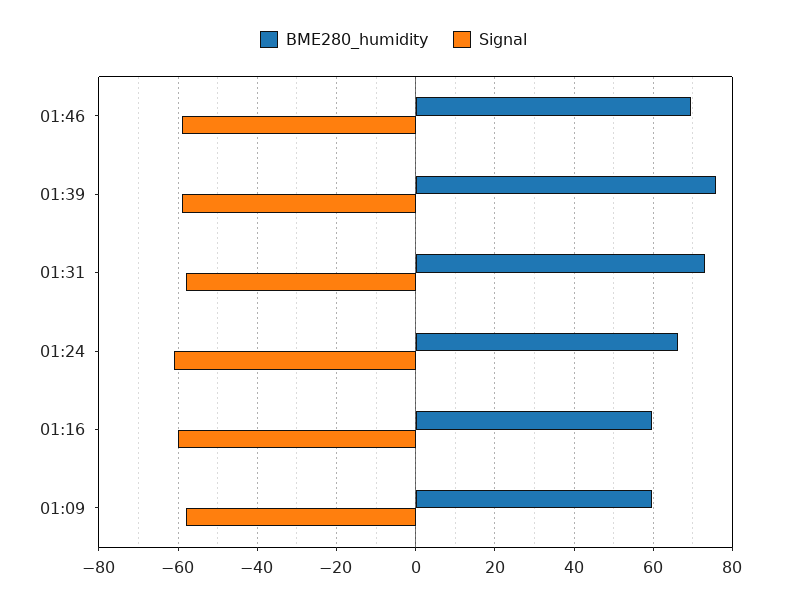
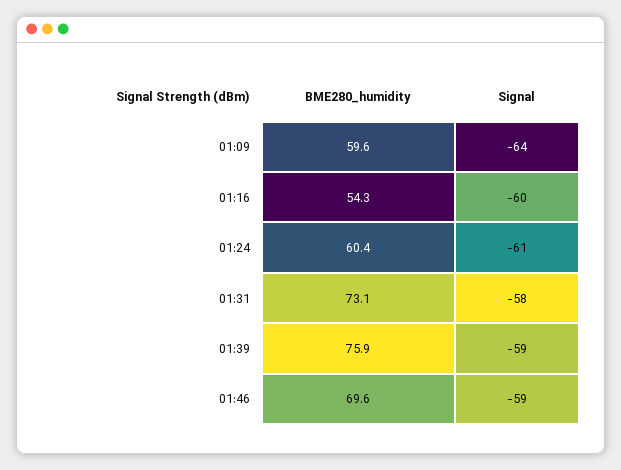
BME280_humidity, 01:24: 66 -> 60.4
BME280_humidity, 01:16: 60 -> 54.3
Signal, 01:09: -58 -> -64

